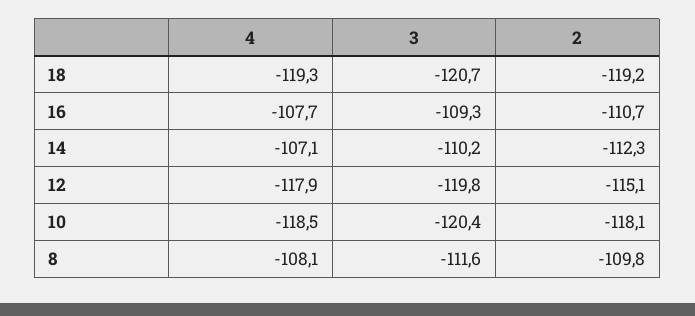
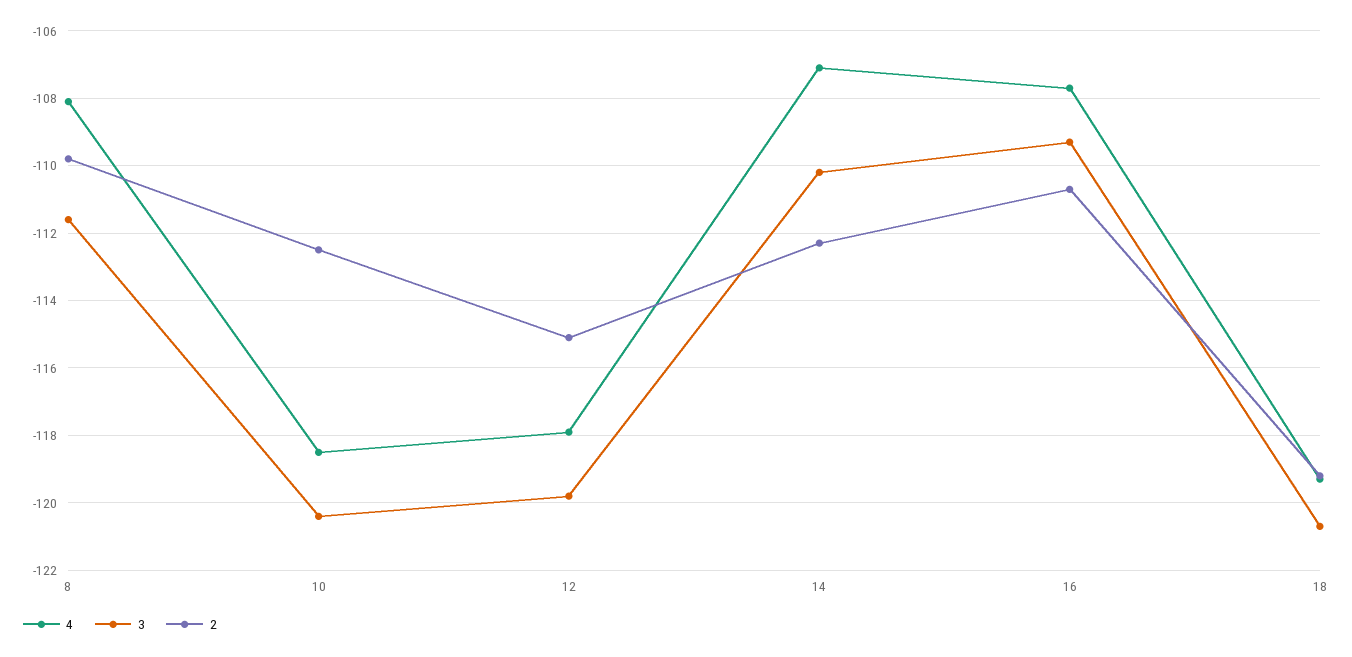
2, 10: -118.1 -> -112.5

